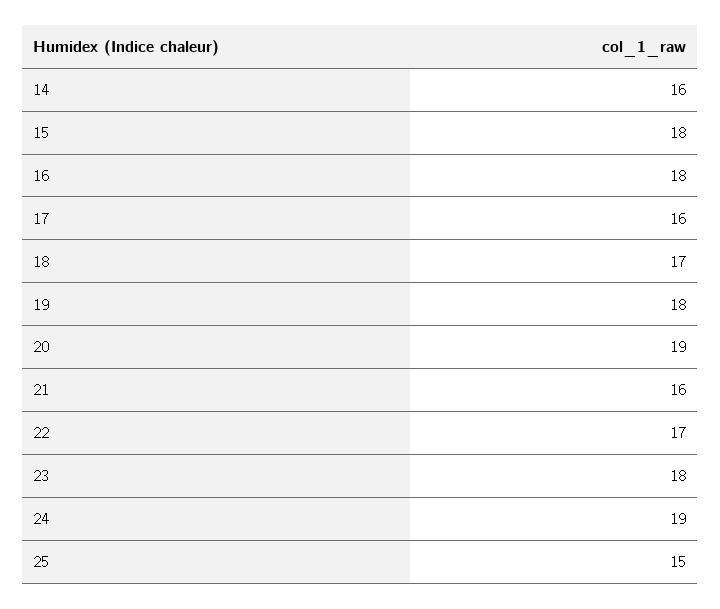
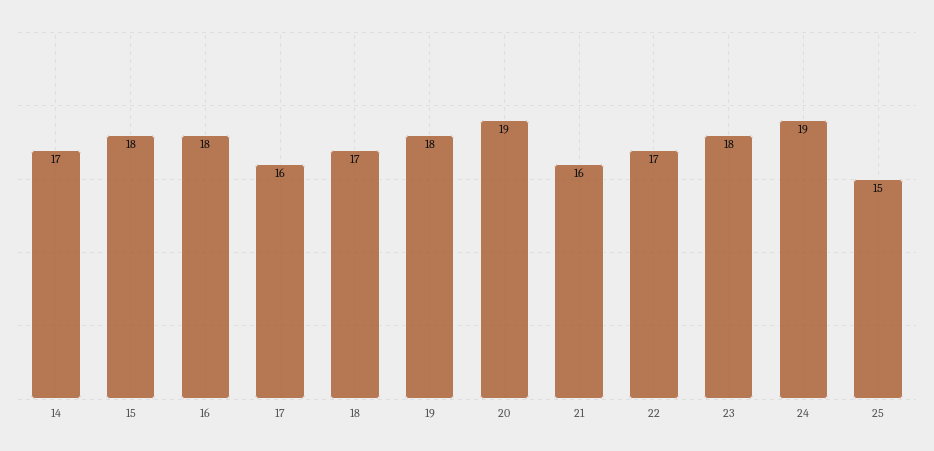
14: 16 -> 17

